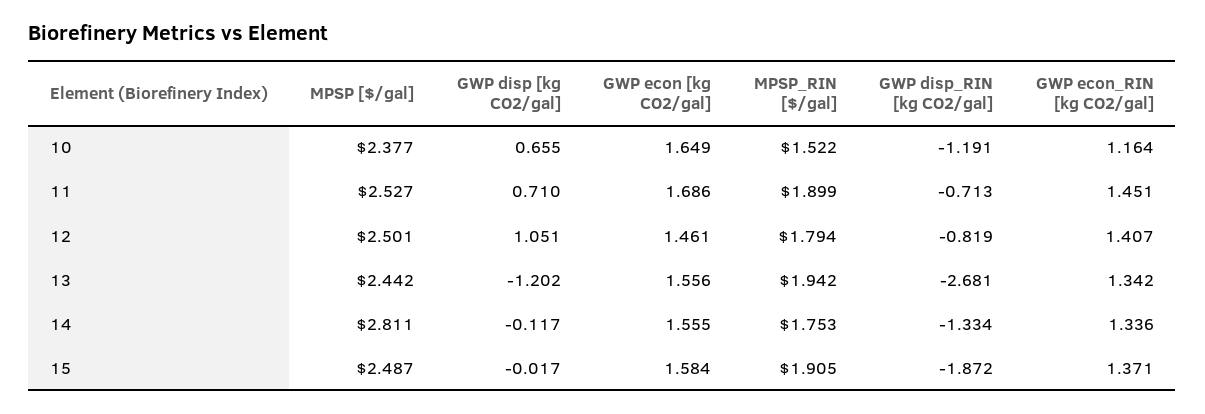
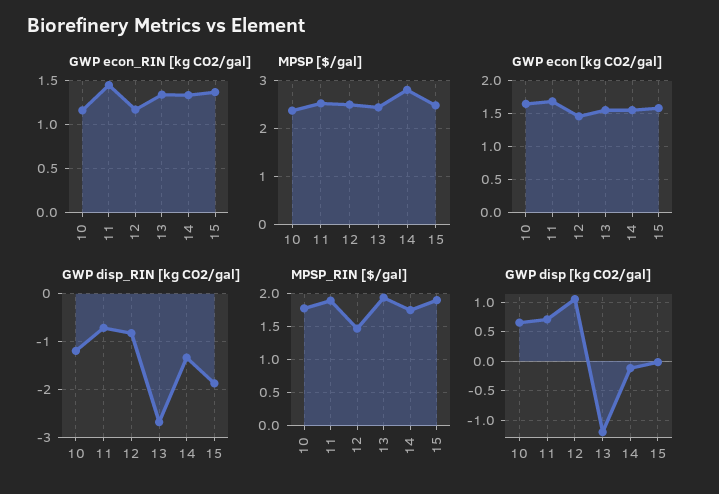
MPSP_RIN [$/gal], 10: 1.522 -> 1.8
MPSP_RIN [$/gal], 12: 1.794 -> 1.5
GWP econ_RIN [kg CO2/gal], 12: 1.407 -> 1.2

